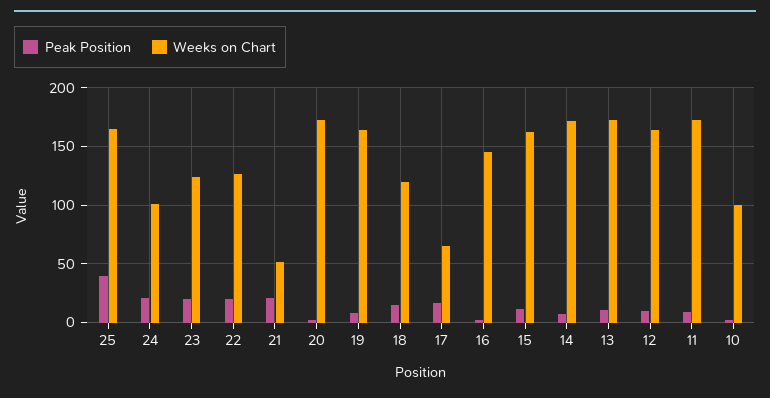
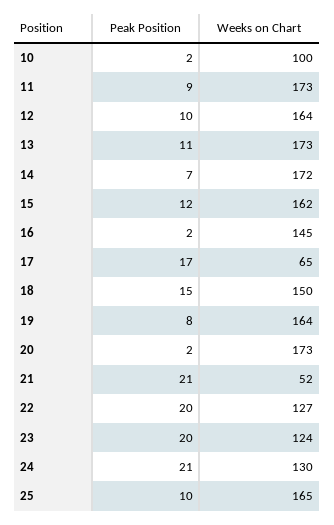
Peak Position, 25: 40 -> 10
Weeks on Chart, 24: 100 -> 130
Weeks on Chart, 18: 120 -> 150

